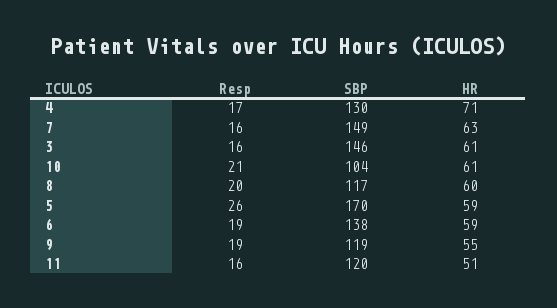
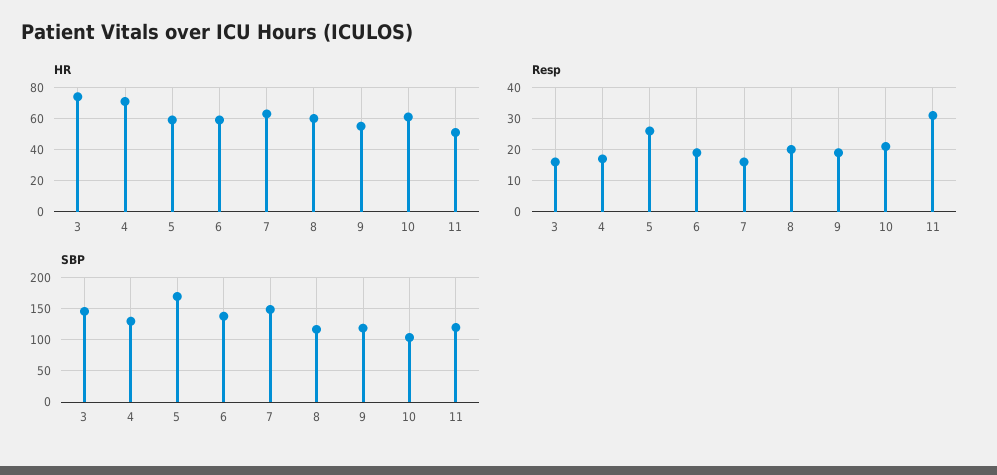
HR, 3: 61 -> 75
Resp, 11: 16 -> 30

